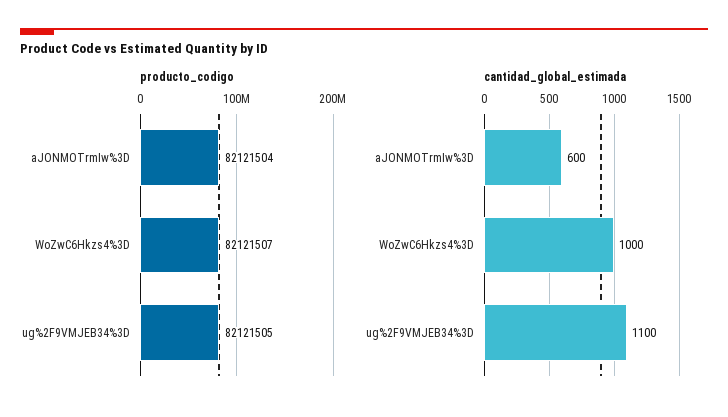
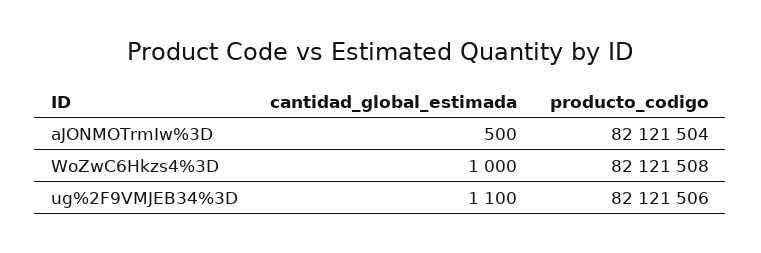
producto_codigo, WoZwC6Hkzs4%3D: 82121507 -> 82121508
producto_codigo, ug%2F9VMJEB34%3D: 82121505 -> 82121506
cantidad_global_estimada, aJONMOTrmIw%3D: 600 -> 500

